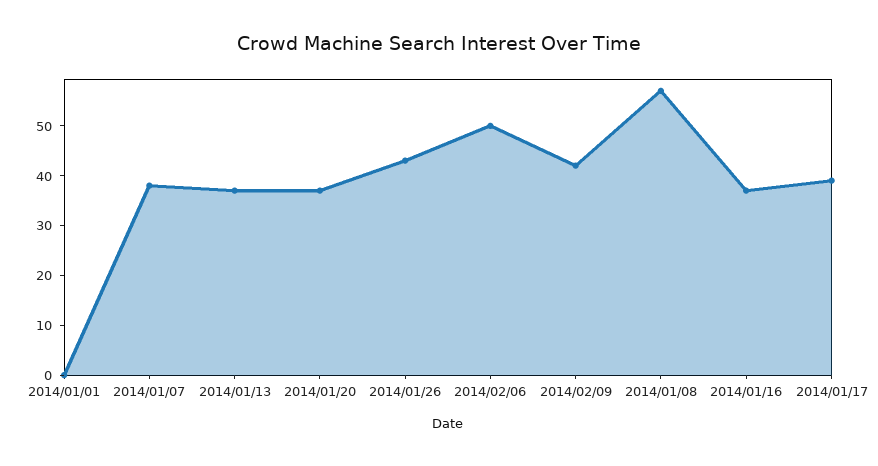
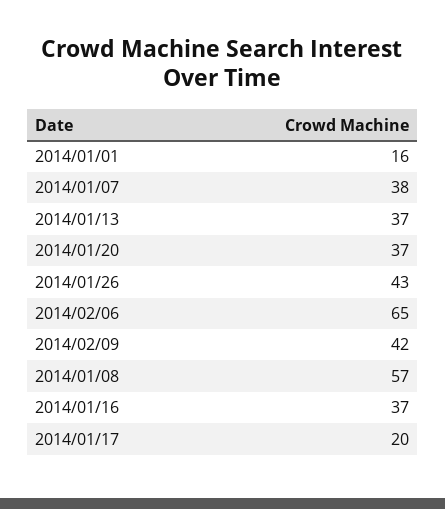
2014/01/01: 0 -> 16
2014/02/06: 50 -> 65
2014/01/17: 40 -> 20

